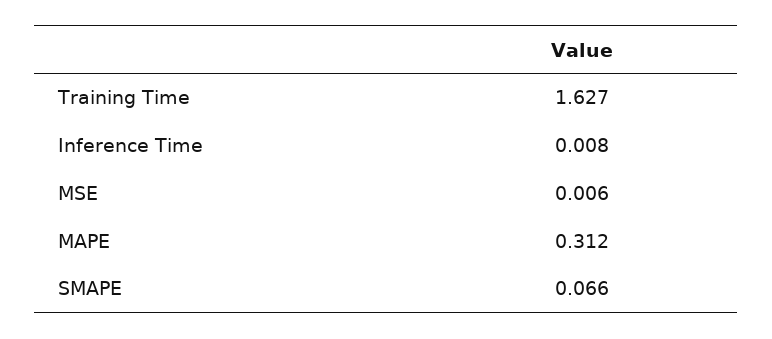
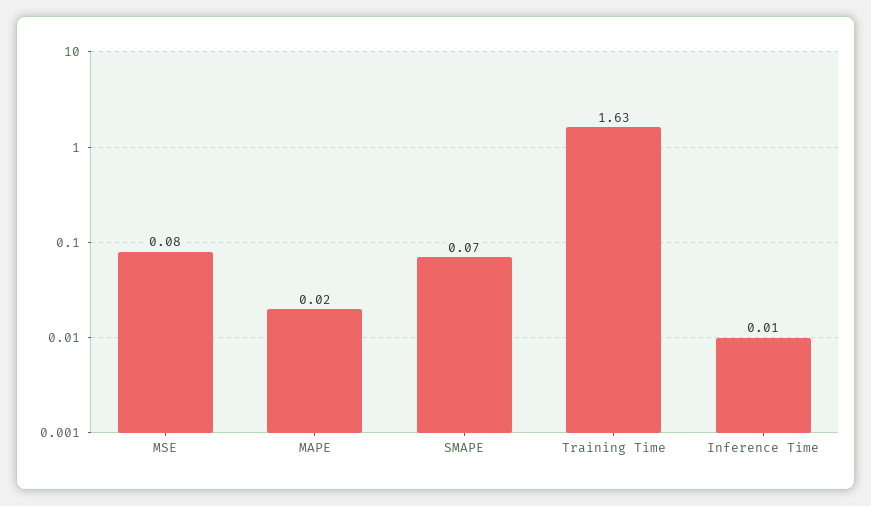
MSE: 0.006 -> 0.08
MAPE: 0.312 -> 0.02

